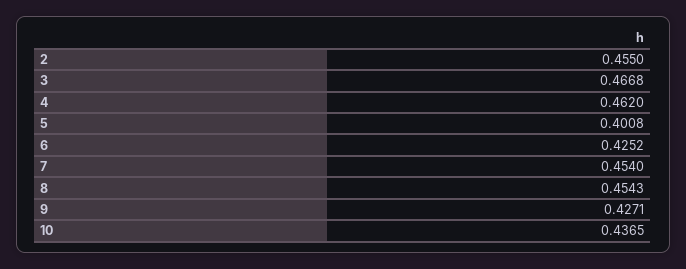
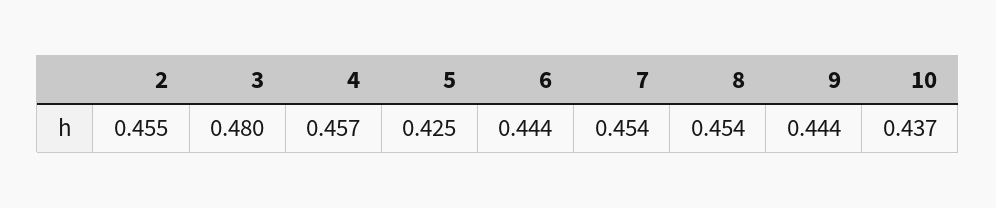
3: 0.4668 -> 0.48
4: 0.462 -> 0.457
5: 0.4008 -> 0.425
6: 0.4252 -> 0.444
9: 0.4271 -> 0.444

